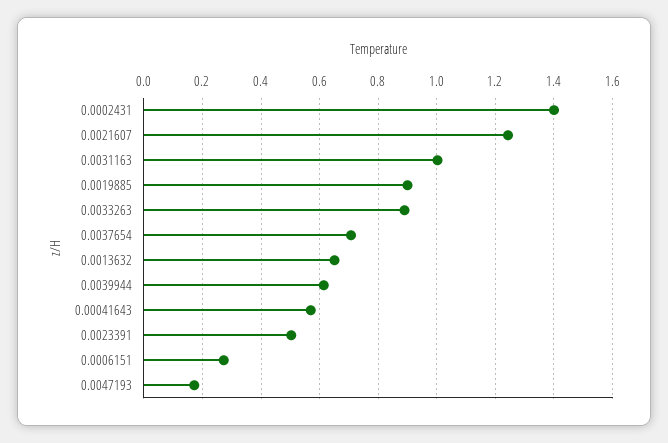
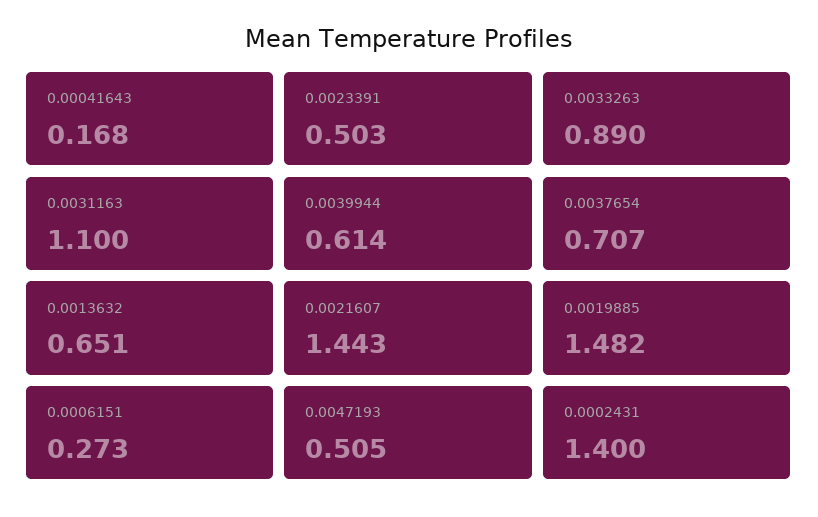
0.0021607: 1.25 -> 1.443
0.0031163: 1 -> 1.1
0.0019885: 0.9 -> 1.482
0.00041643: 0.575 -> 0.168
0.0047193: 0.175 -> 0.505

